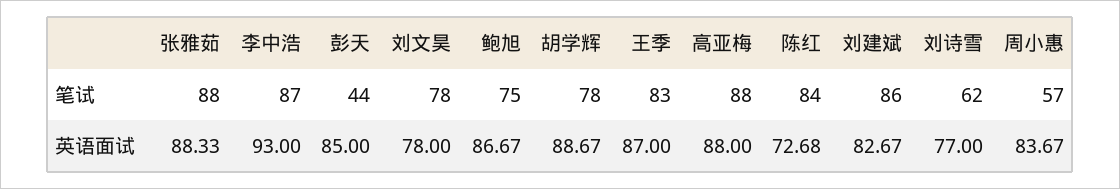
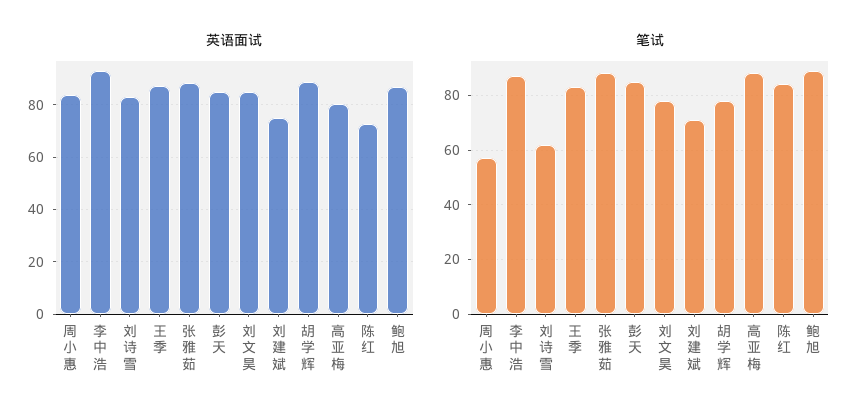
笔试, 彭天: 44 -> 85
笔试, 鲍旭: 75 -> 90
笔试, 刘建斌: 86 -> 70
英语面试, 刘文昊: 78 -> 85
英语面试, 高亚梅: 88 -> 80
英语面试, 刘建斌: 82.67 -> 75
英语面试, 刘诗雪: 77 -> 82.5

